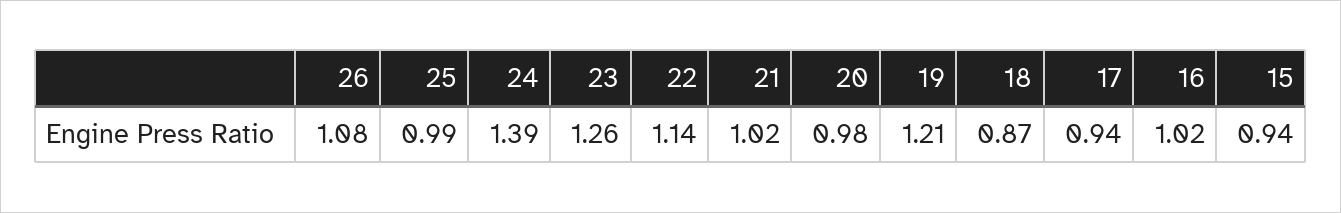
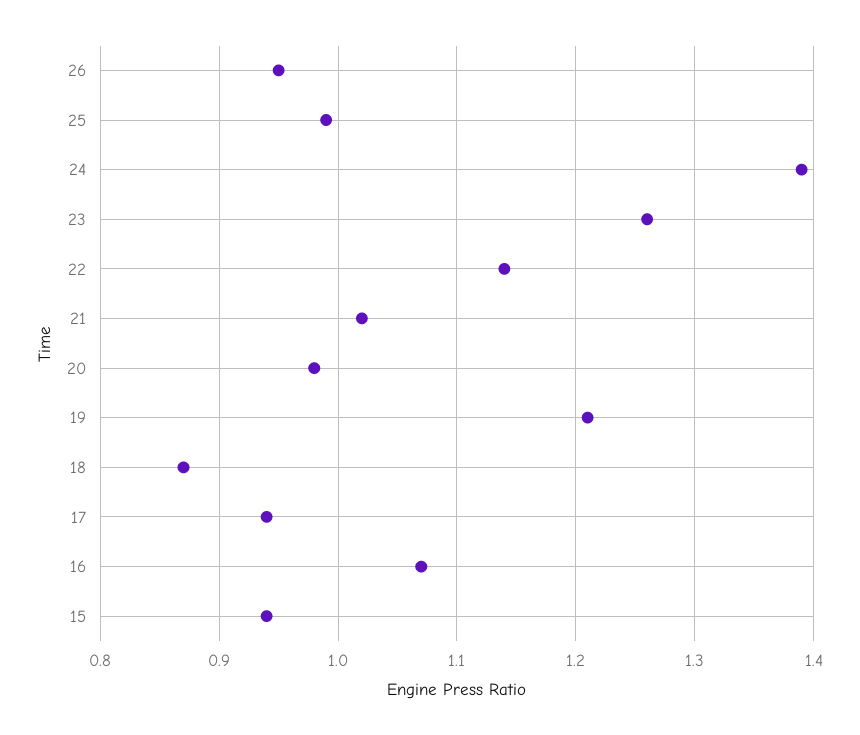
26: 1.08 -> 0.95
16: 1.02 -> 1.07

